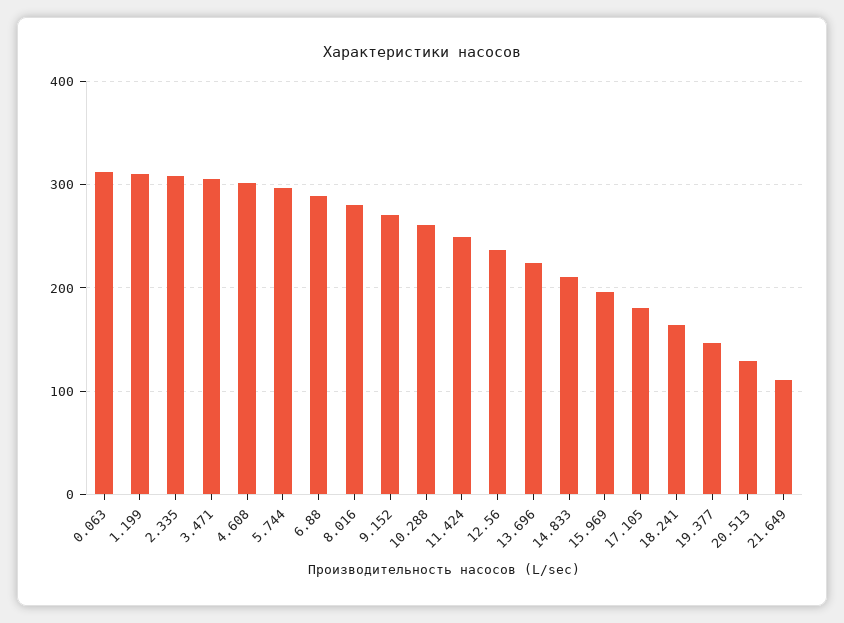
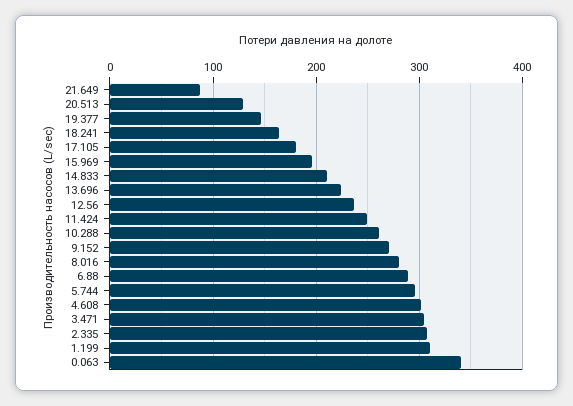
0.063: 310 -> 340
21.649: 110 -> 90

